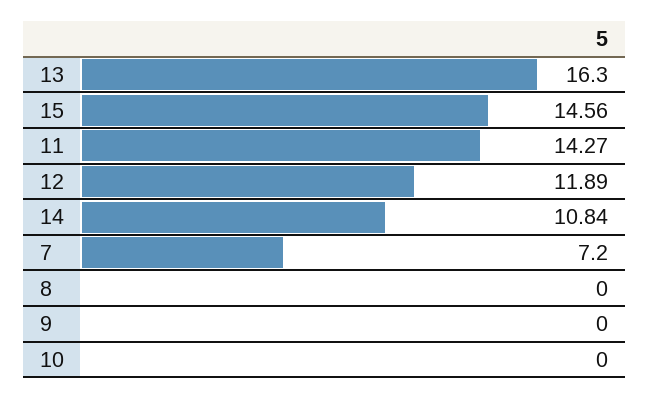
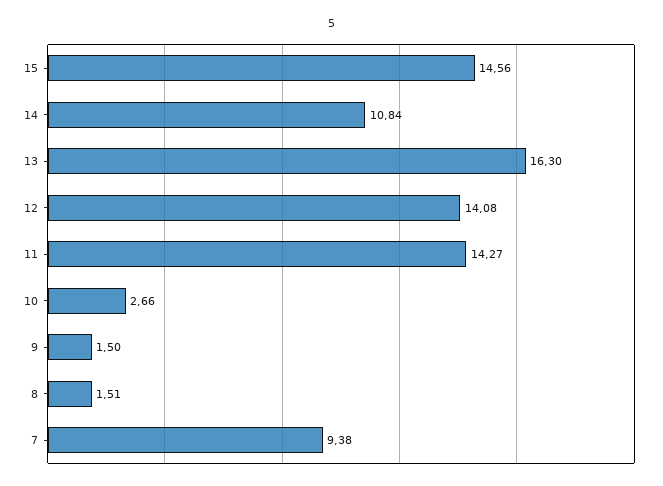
12: 11.89 -> 14.08
7: 7.2 -> 9.38
8: 0 -> 1.51
9: 0 -> 1.5
10: 0 -> 2.66

